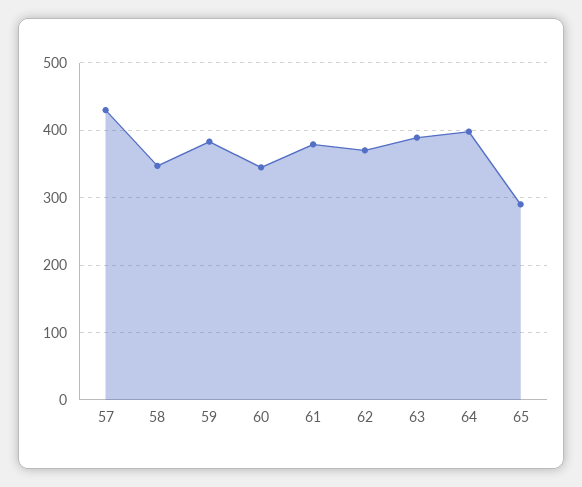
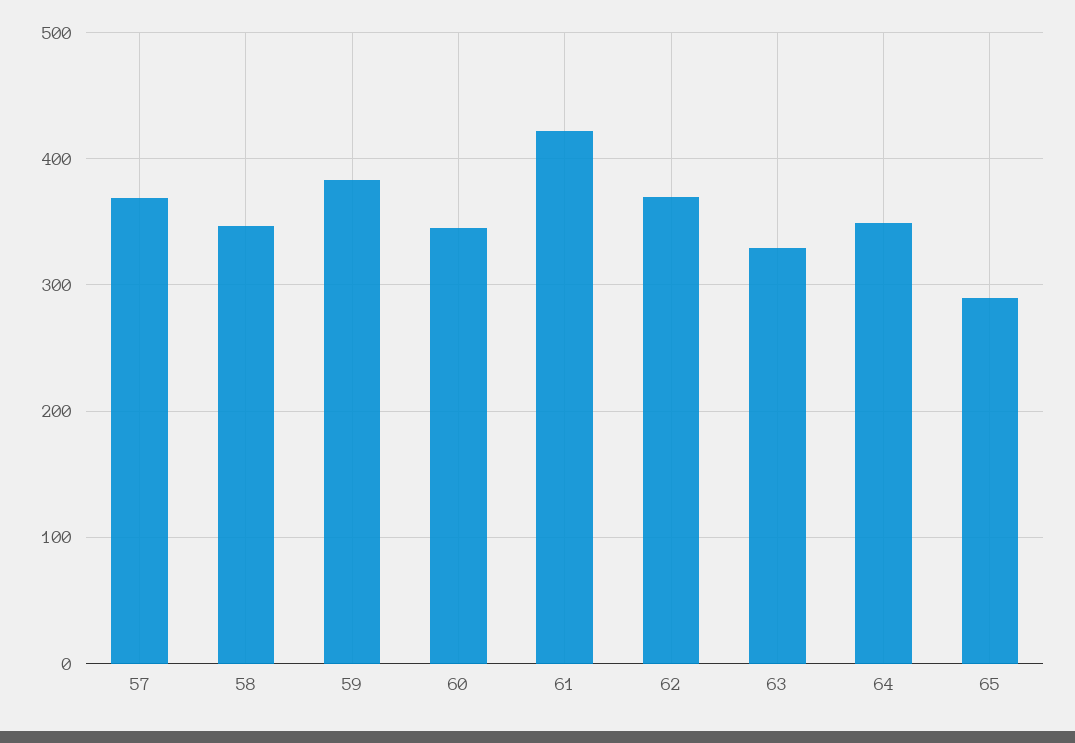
57: 430 -> 370
61: 380 -> 420
63: 390 -> 330
64: 400 -> 350

